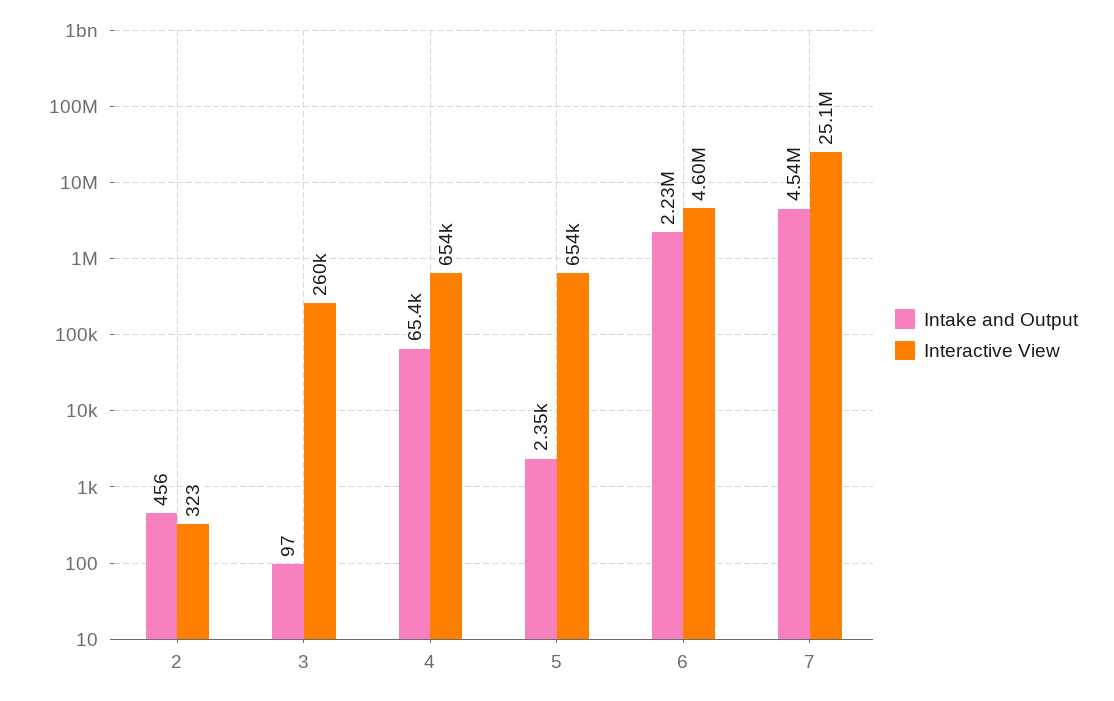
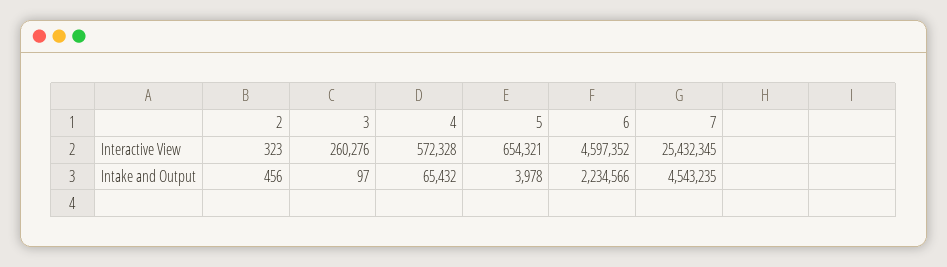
Interactive View, 4: 654000 -> 572328
Intake and Output, 5: 2350 -> 3978
Interactive View, 7: 25100000 -> 25432345

